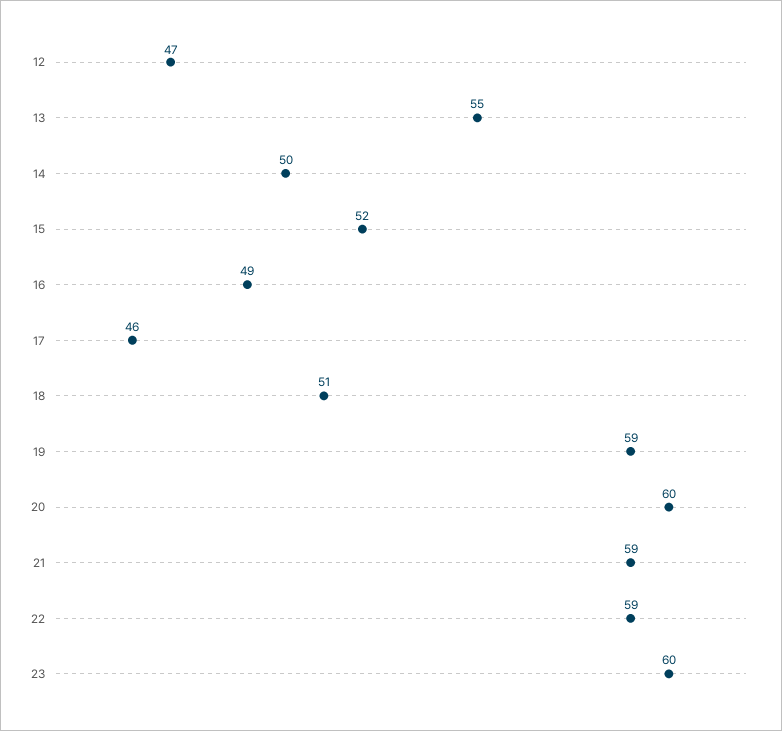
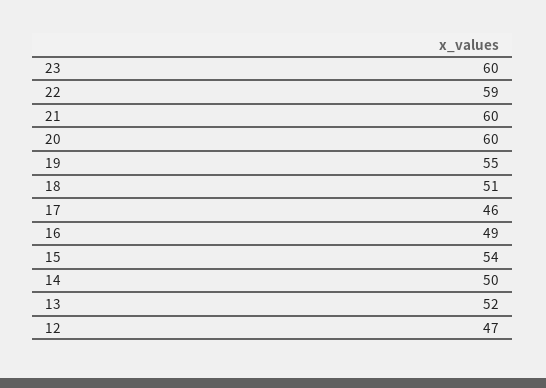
13: 55 -> 52
15: 52 -> 54
19: 59 -> 55
21: 59 -> 60

